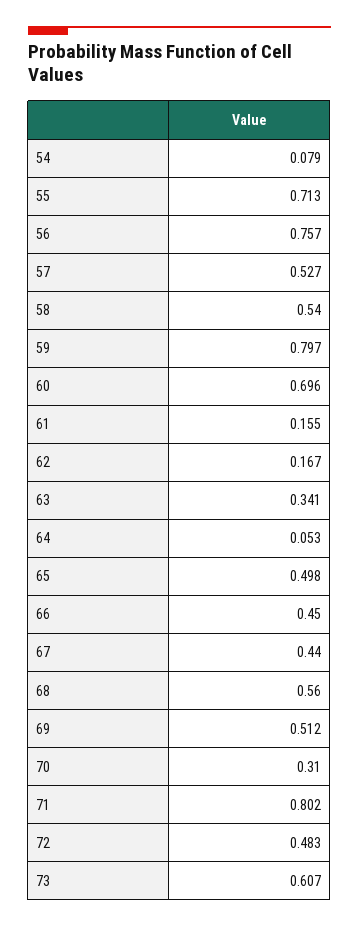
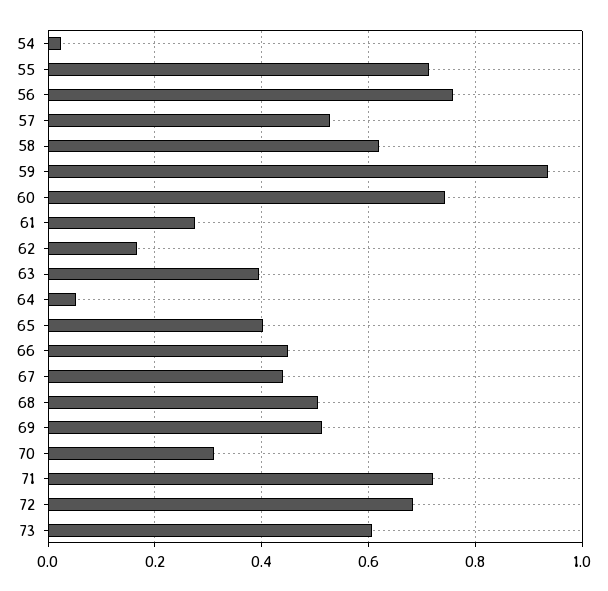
54: 0.079 -> 0.02
58: 0.54 -> 0.62
59: 0.797 -> 0.94
60: 0.696 -> 0.74
61: 0.155 -> 0.28
63: 0.341 -> 0.4
65: 0.498 -> 0.4
68: 0.56 -> 0.5
71: 0.802 -> 0.72
72: 0.483 -> 0.68

